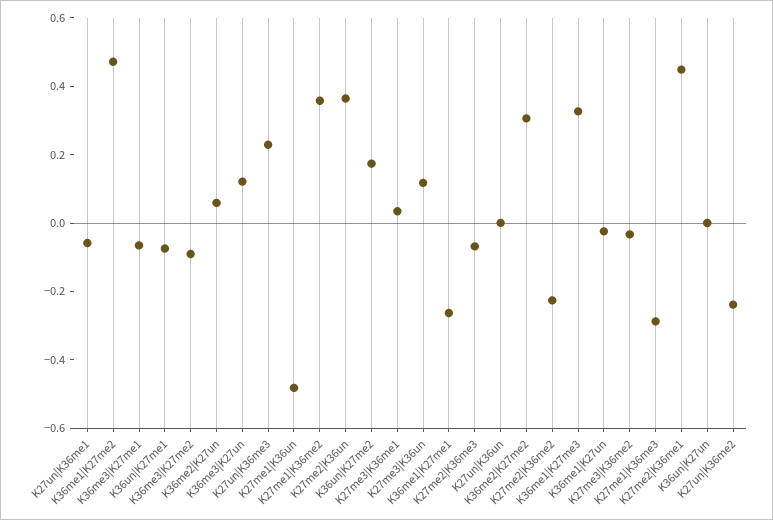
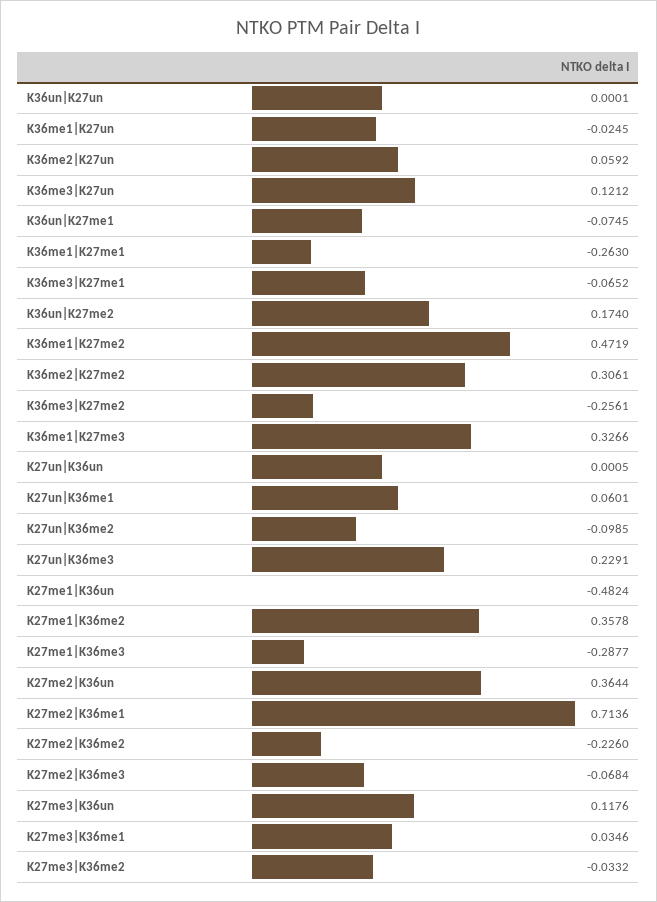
K27un|K36me1: -0.05 -> 0.0601
K36me3|K27me2: -0.1 -> -0.2561
K27me2|K36me1: 0.45 -> 0.7136
K27un|K36me2: -0.25 -> -0.0985

